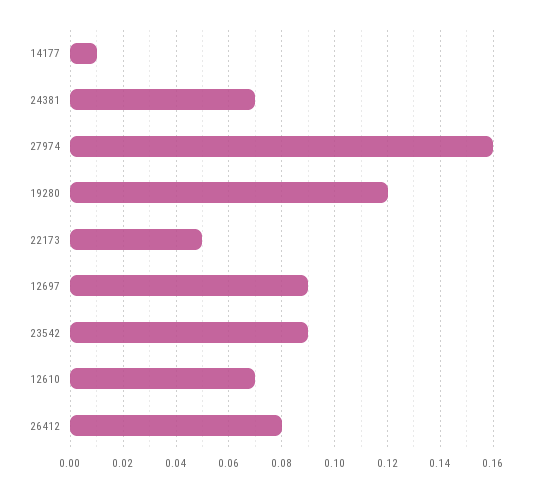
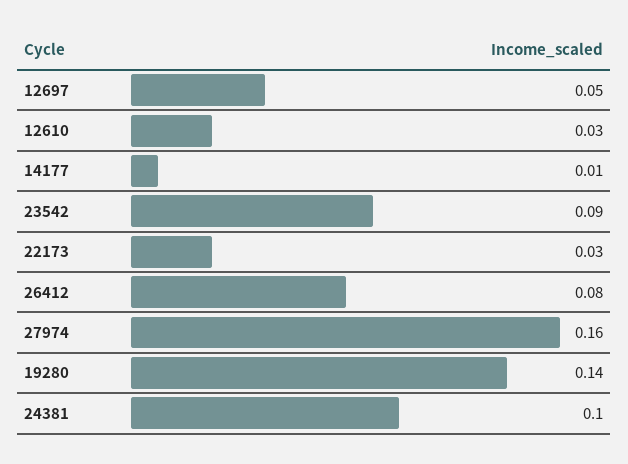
24381: 0.07 -> 0.1
19280: 0.12 -> 0.14
22173: 0.05 -> 0.03
12697: 0.09 -> 0.05
12610: 0.07 -> 0.03

